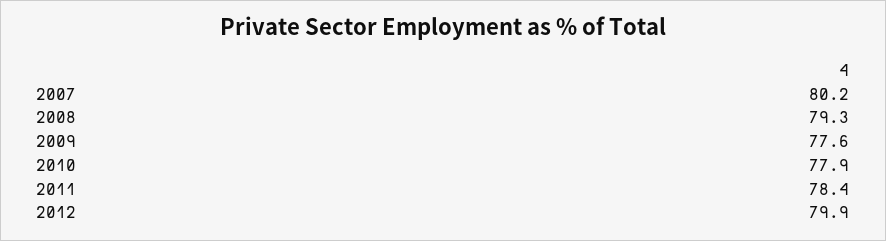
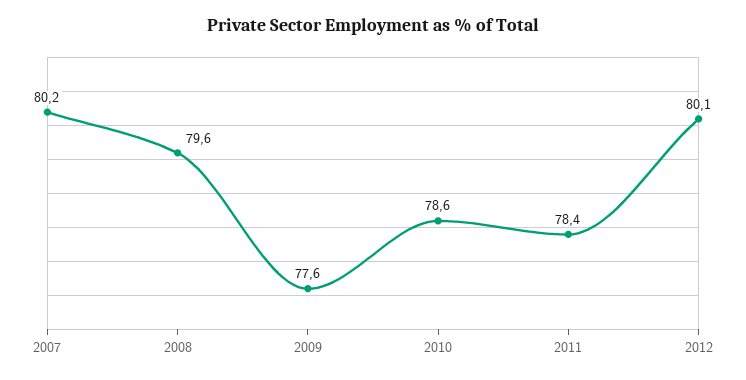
2008: 79.3 -> 79.6
2010: 77.9 -> 78.6
2012: 79.9 -> 80.1

